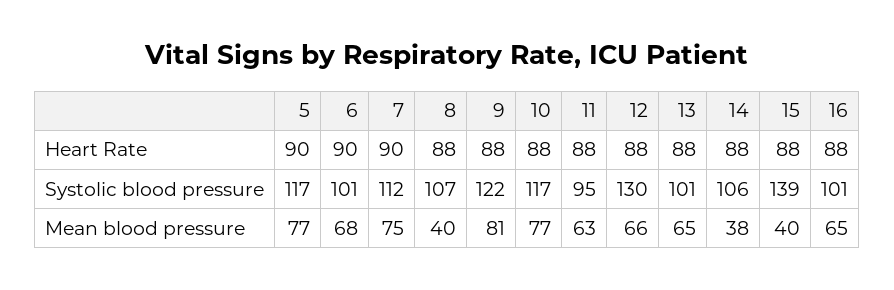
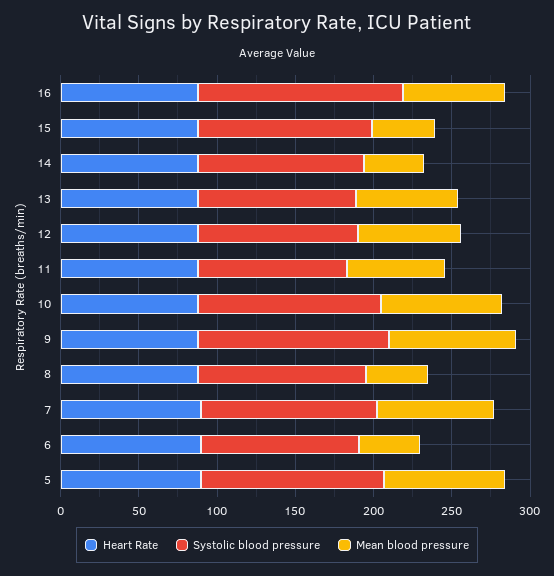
Systolic blood pressure, 12: 130 -> 100
Systolic blood pressure, 15: 139 -> 110
Systolic blood pressure, 16: 101 -> 130
Mean blood pressure, 6: 68 -> 40

